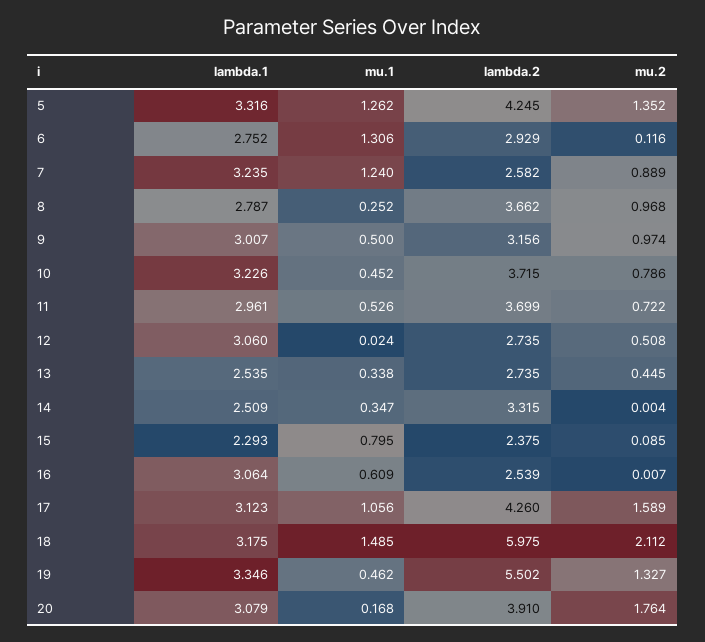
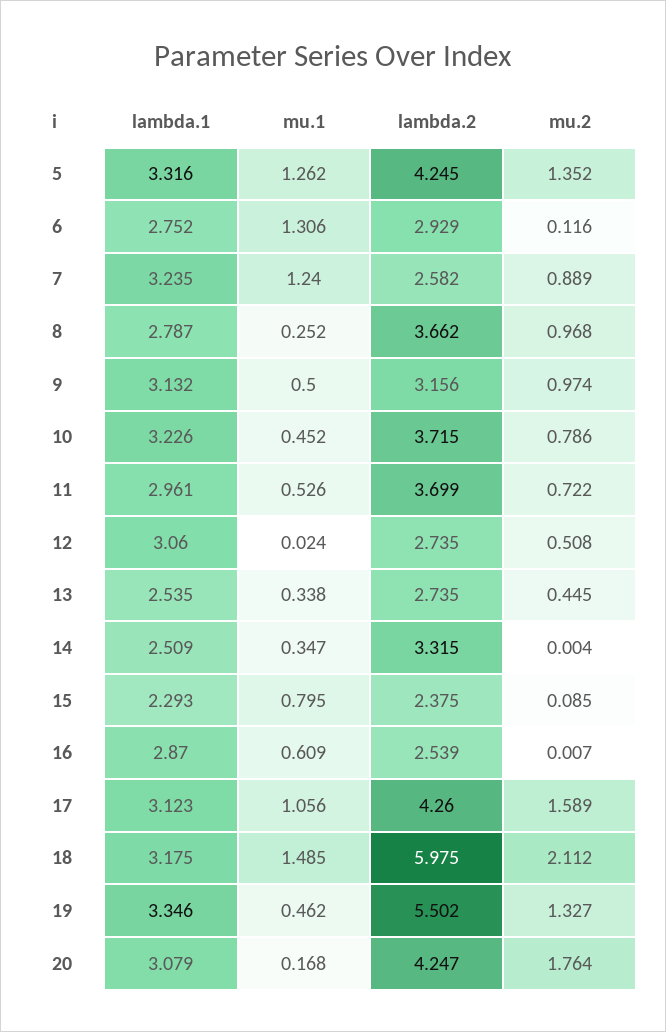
lambda.1, 9: 3.007 -> 3.132
lambda.1, 16: 3.064 -> 2.87
lambda.2, 20: 3.91 -> 4.247

